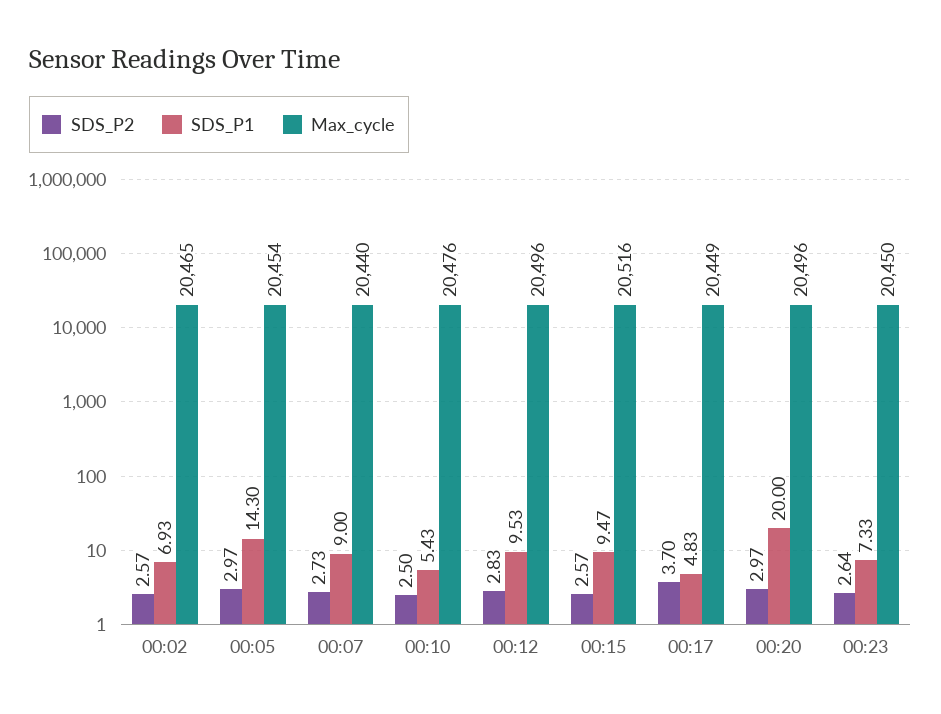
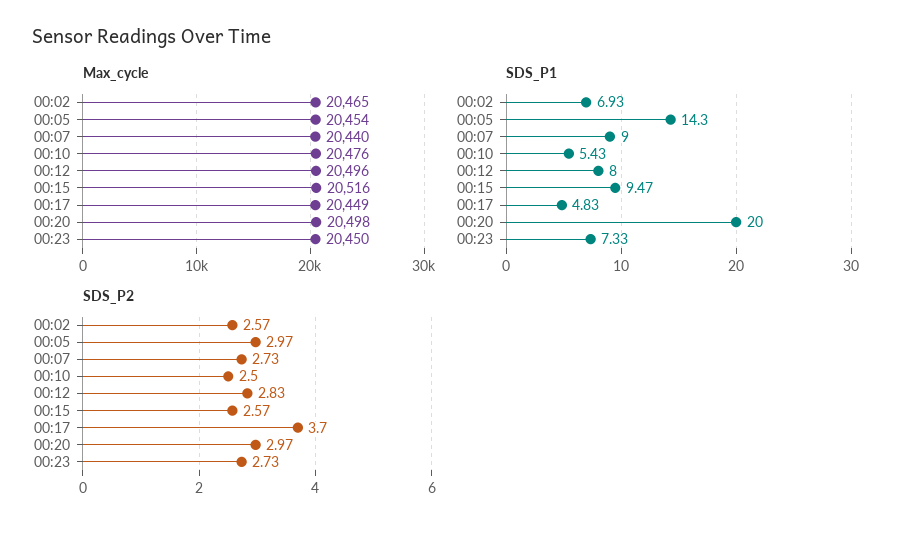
SDS_P1, 00:12: 9.53 -> 8
Max_cycle, 00:20: 20496 -> 20498
SDS_P2, 00:23: 2.64 -> 2.73

